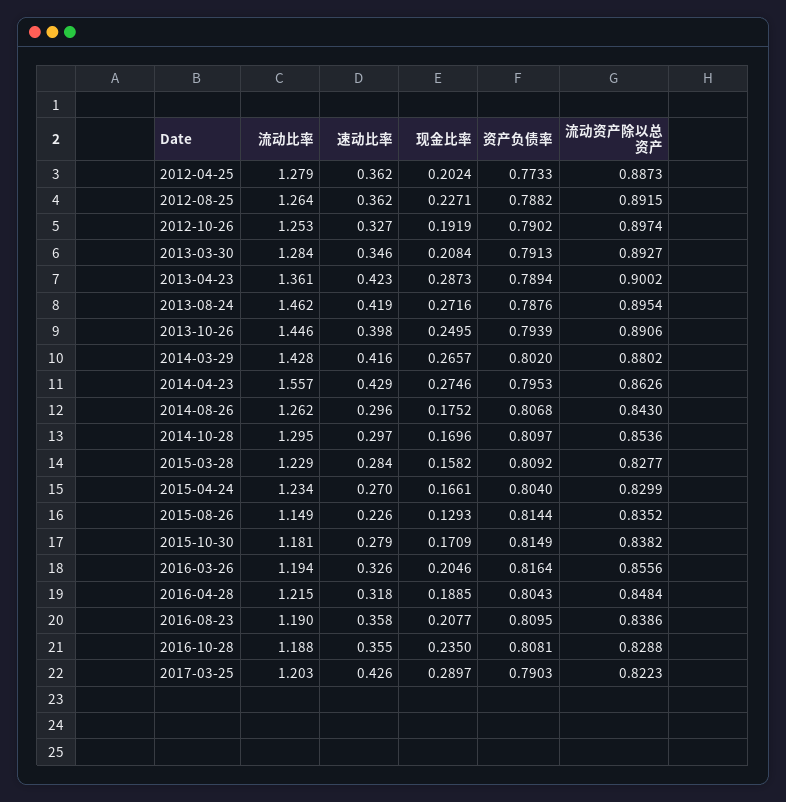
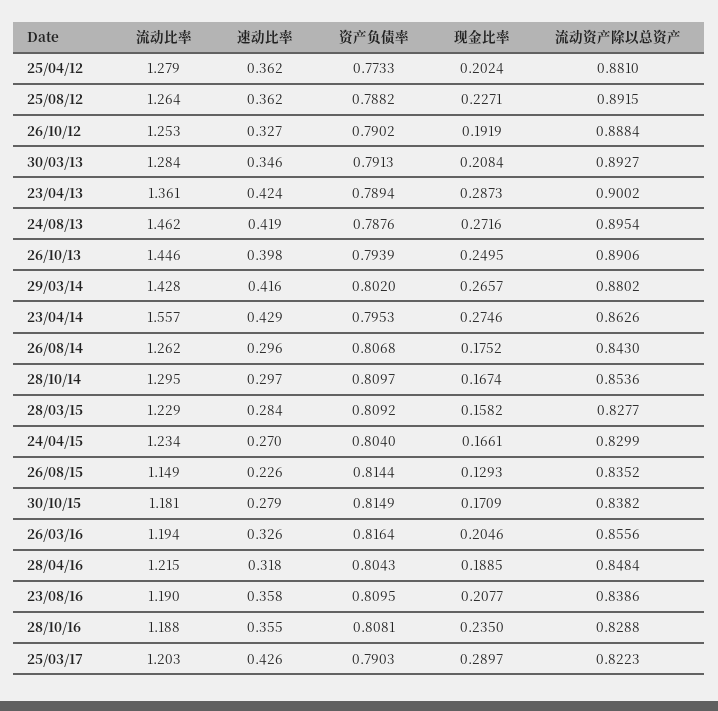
流动资产除以总资产, 2012-04-25: 0.8873 -> 0.881
流动资产除以总资产, 2012-10-26: 0.8974 -> 0.8884
速动比率, 2013-04-23: 0.423 -> 0.424
现金比率, 2014-10-28: 0.1696 -> 0.1674

